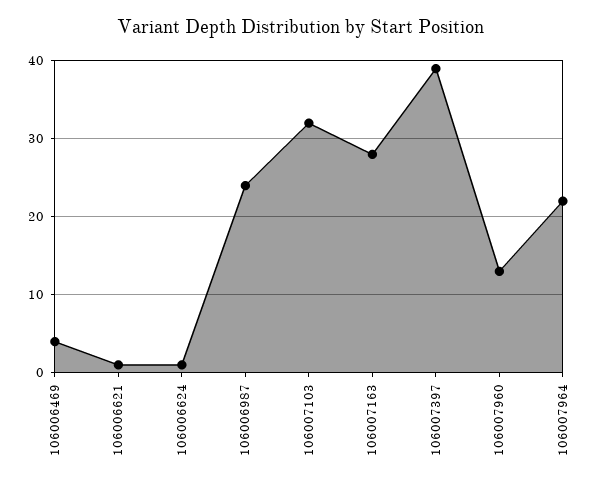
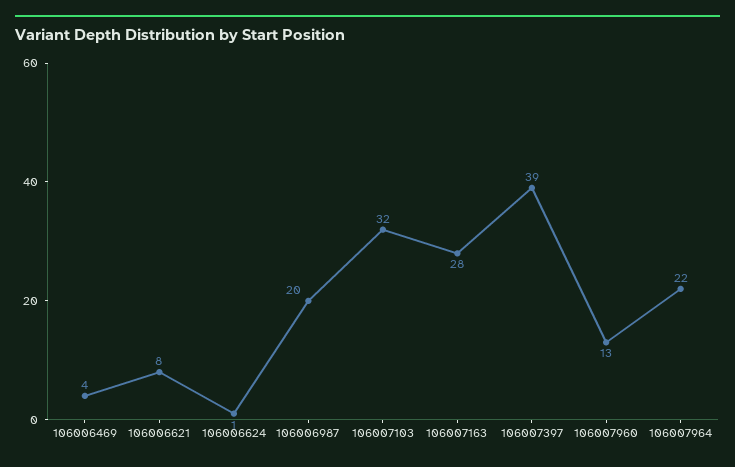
106006621: 1 -> 8
106006987: 24 -> 20

